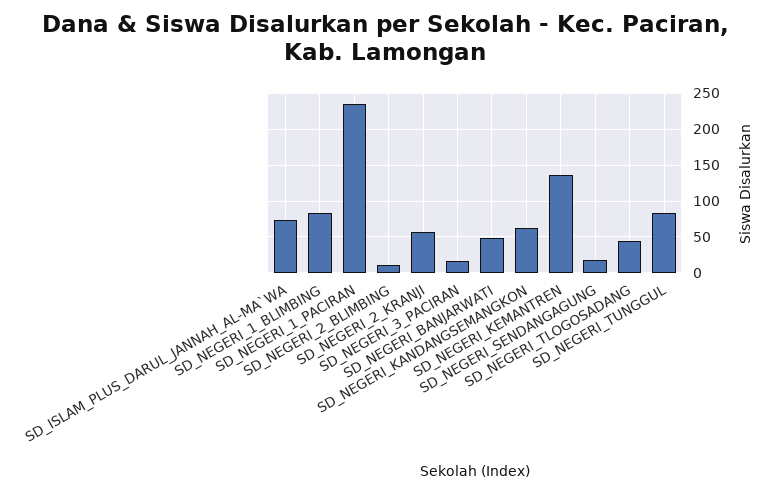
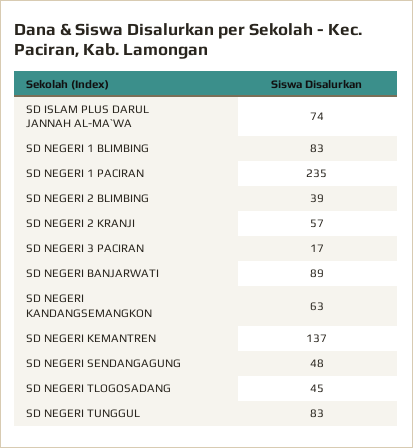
SD_NEGERI_2_BLIMBING: 10 -> 39
SD_NEGERI_BANJARWATI: 50 -> 89
SD_NEGERI_SENDANGAGUNG: 20 -> 48

